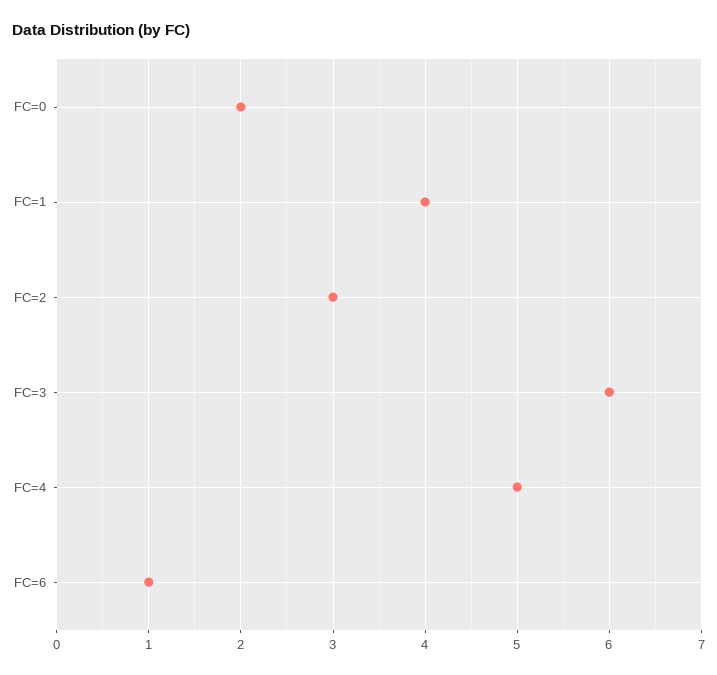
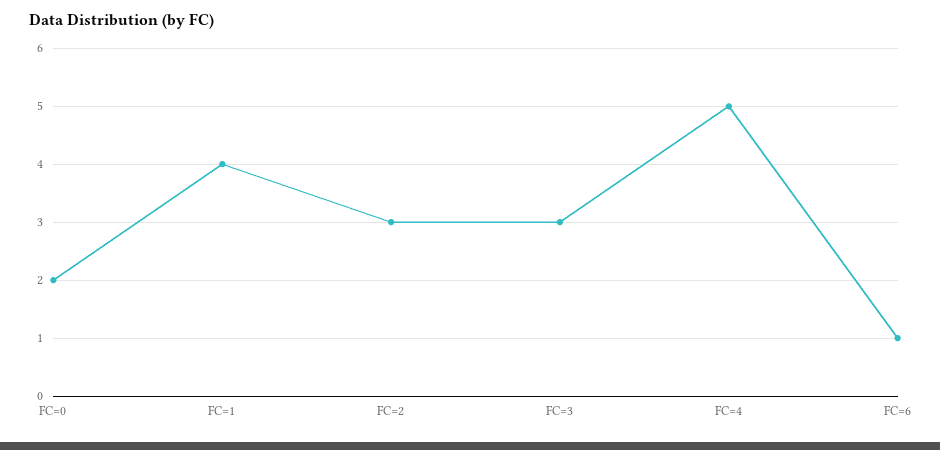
FC=3: 6 -> 3

